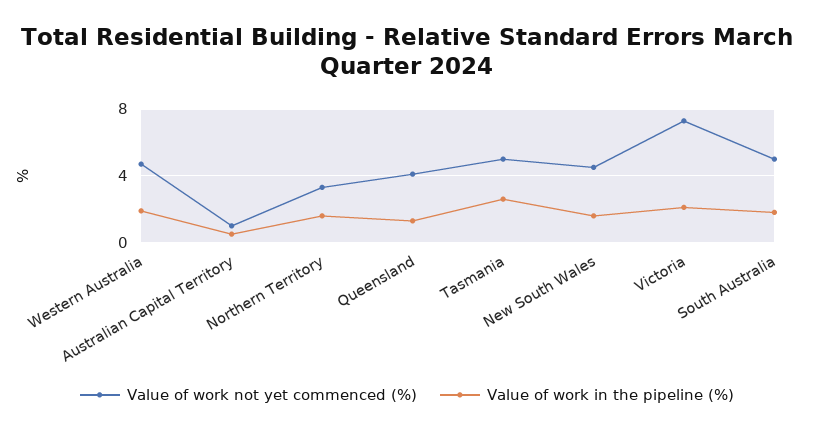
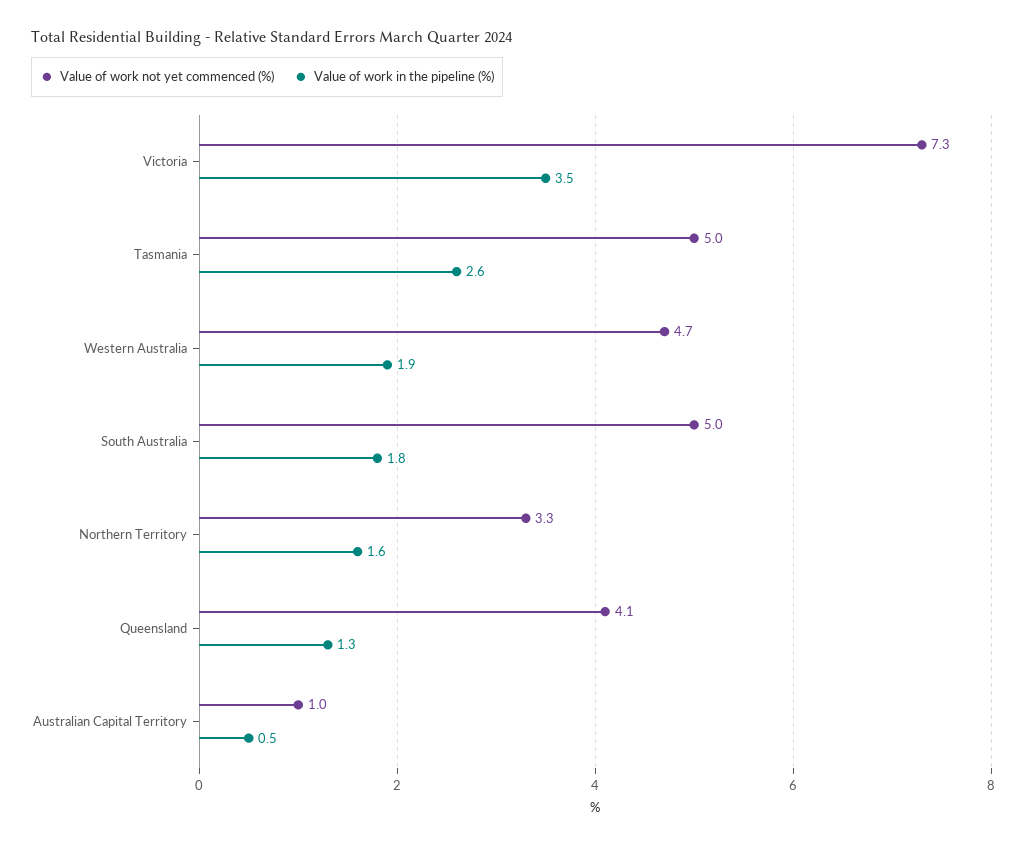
Value of work not yet commenced (%), New South Wales: 4.5 -> none
Value of work in the pipeline (%), New South Wales: 1.5 -> none
Value of work in the pipeline (%), Victoria: 2 -> 3.5

